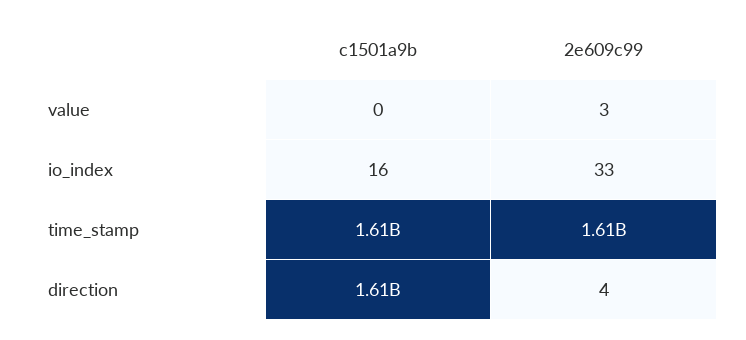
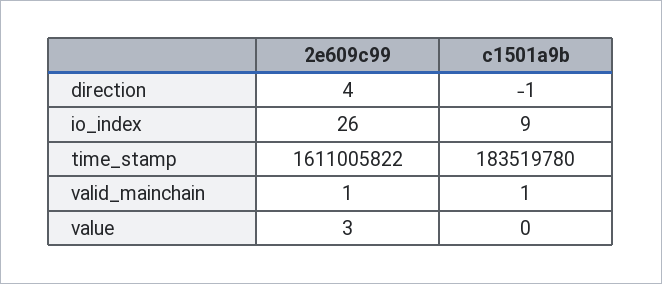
c1501a9b, io_index: 16 -> 9
2e609c99, io_index: 33 -> 26
c1501a9b, time_stamp: 1610000000 -> 183519780
c1501a9b, direction: 1610000000 -> -1
2e609c99, valid_mainchain: none -> 1
c1501a9b, valid_mainchain: none -> 1

